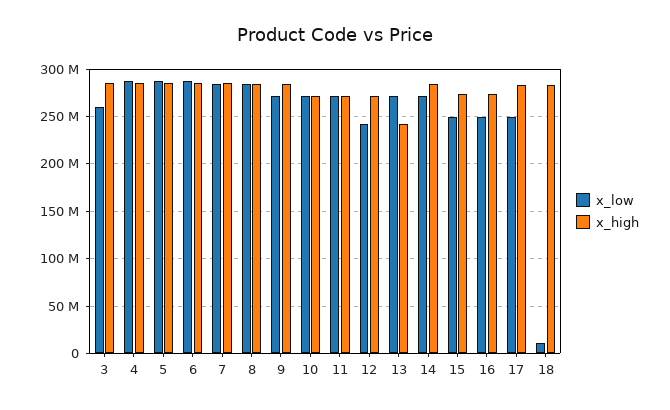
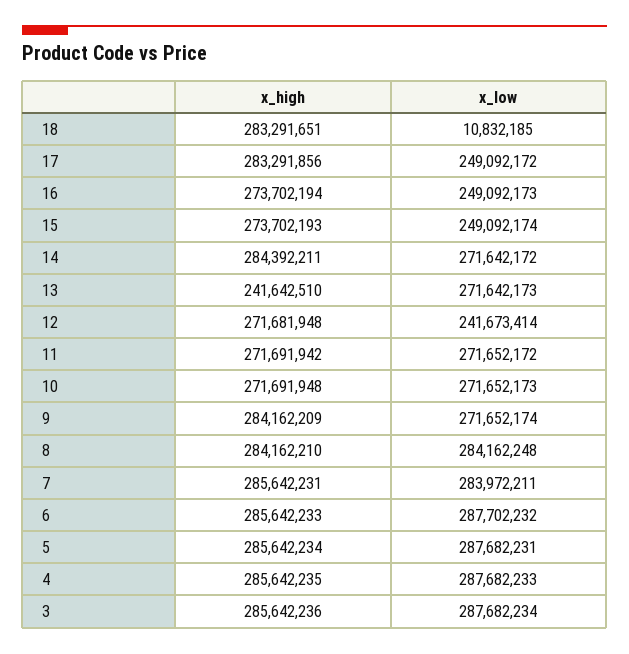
x_low, 3: 260000000 -> 287682234

